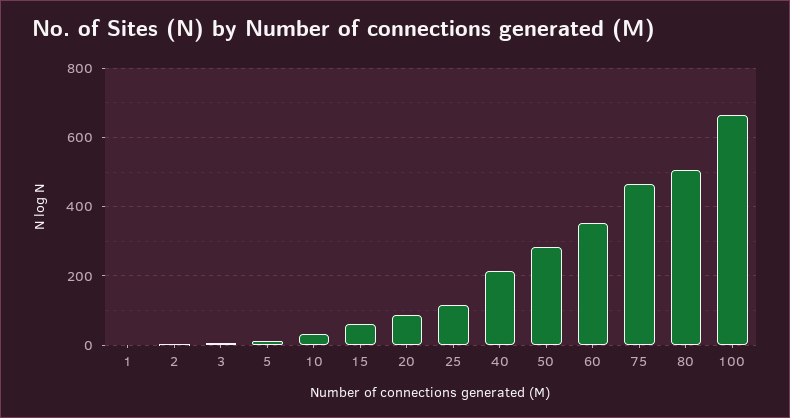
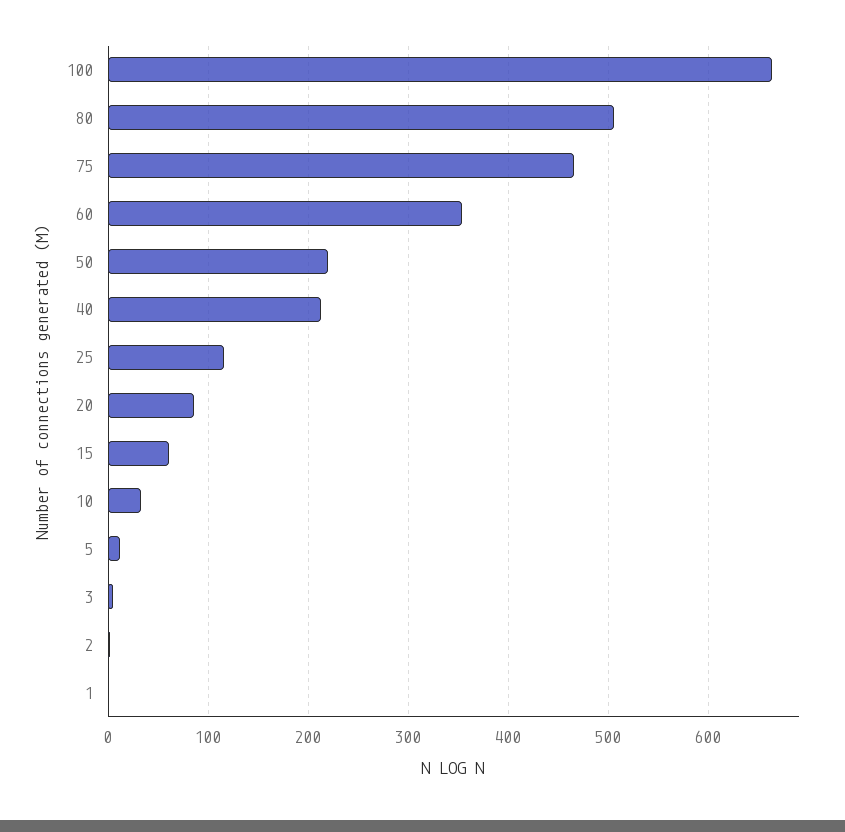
50: 280 -> 220

